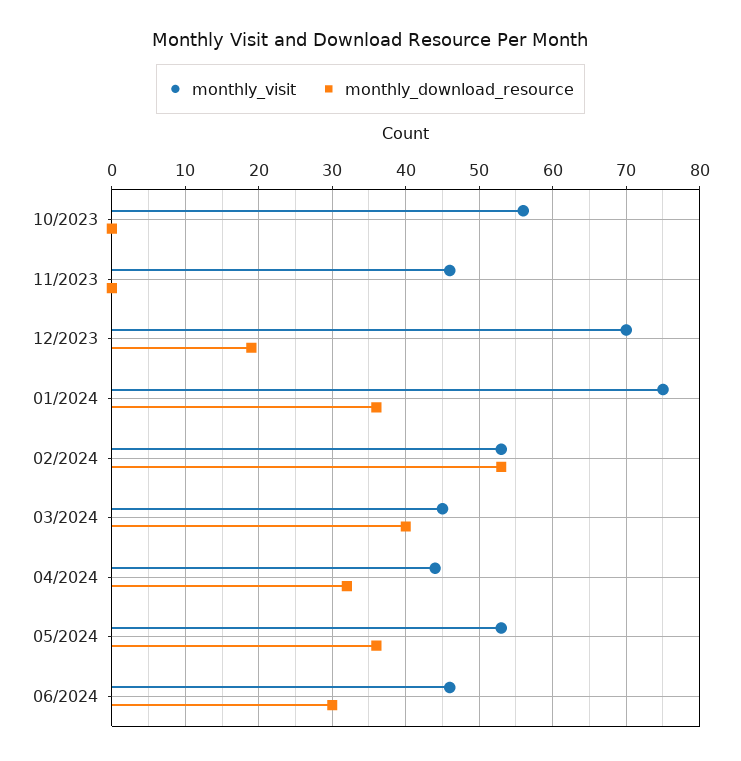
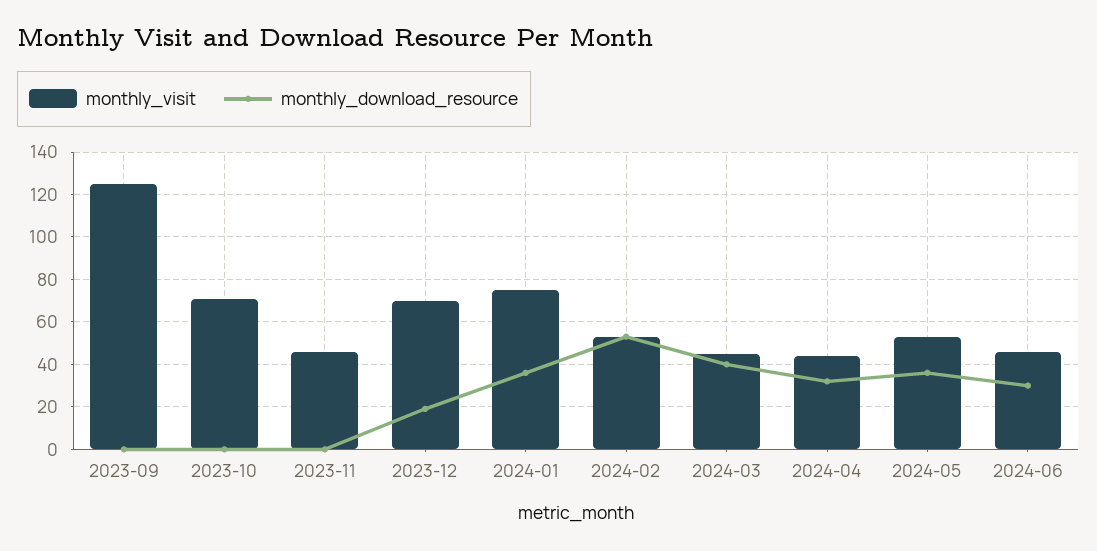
monthly_visit, 10/2023: 56 -> 70
monthly_visit, 2023-09: none -> 125
monthly_download_resource, 2023-09: none -> 0

